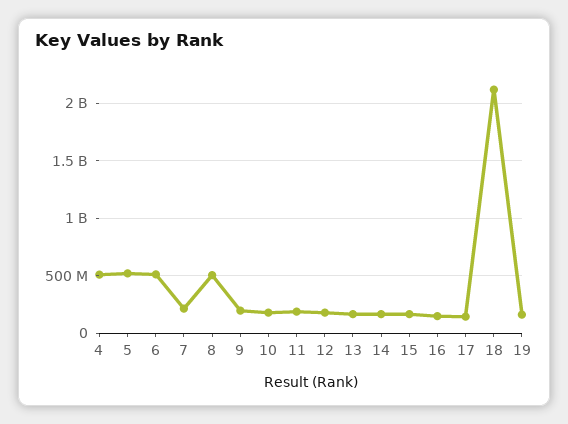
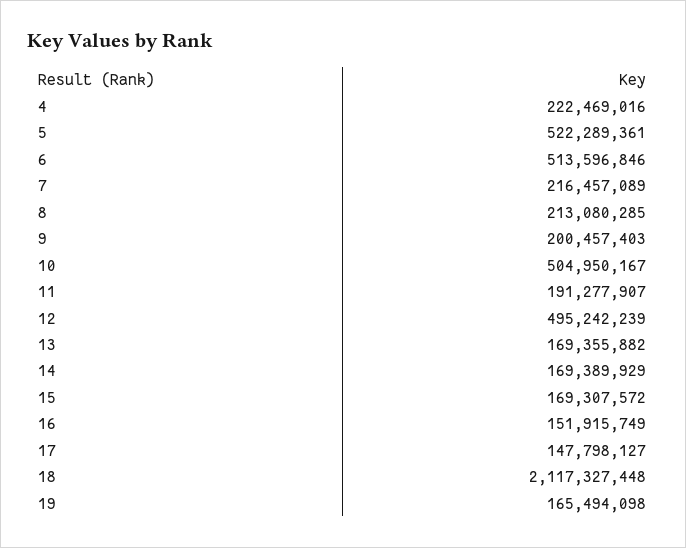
4: 500000000 -> 222469016
8: 500000000 -> 213080285
10: 200000000 -> 504950167
12: 200000000 -> 495242239

